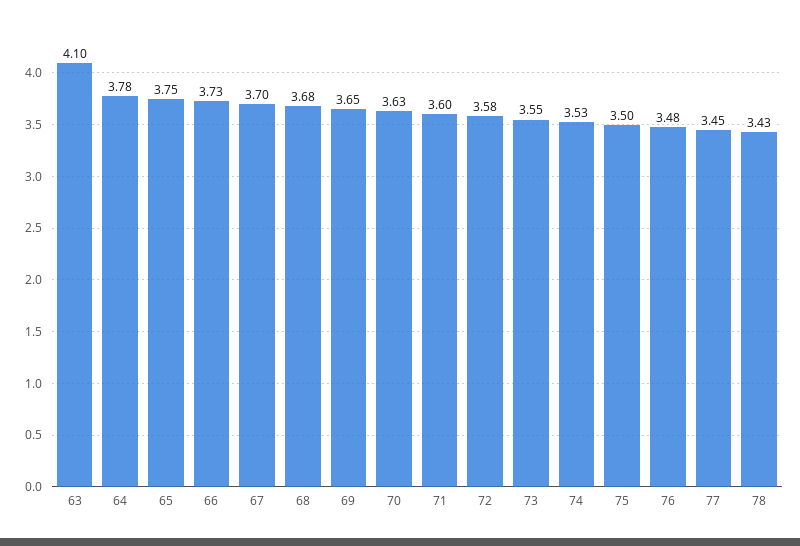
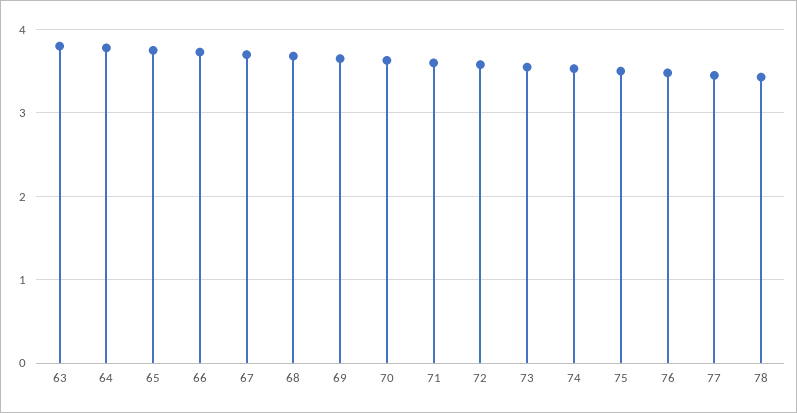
63: 4.1 -> 3.8

